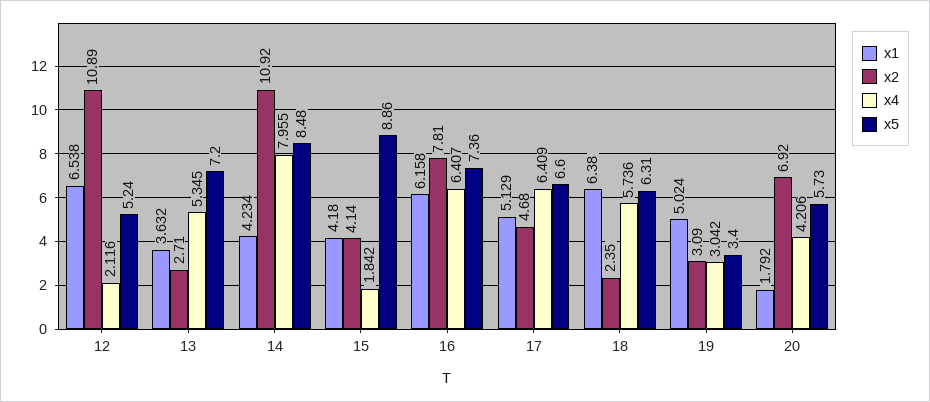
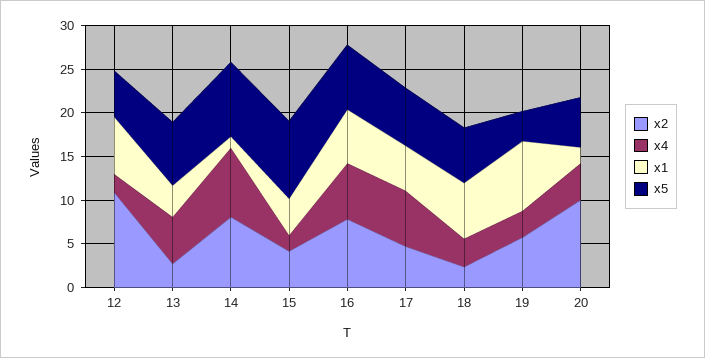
x1, 14: 4.234 -> 1
x2, 14: 10.92 -> 8
x4, 18: 5.736 -> 3
x1, 19: 5.024 -> 8
x2, 19: 3.09 -> 6
x2, 20: 6.92 -> 10

